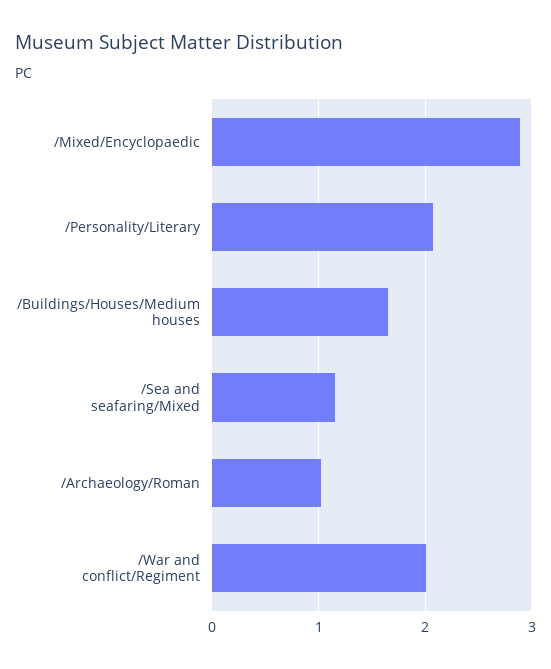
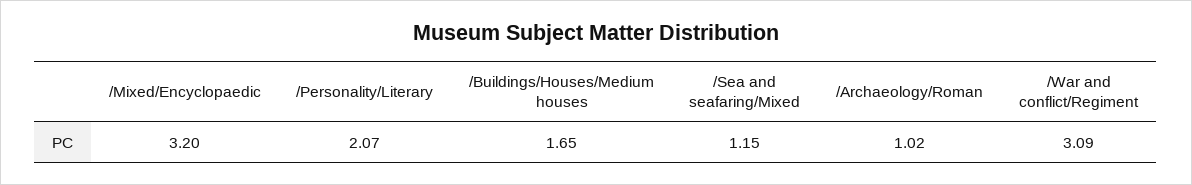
/Mixed/Encyclopaedic: 2.9 -> 3.2
/War and conflict/Regiment: 2 -> 3.09

